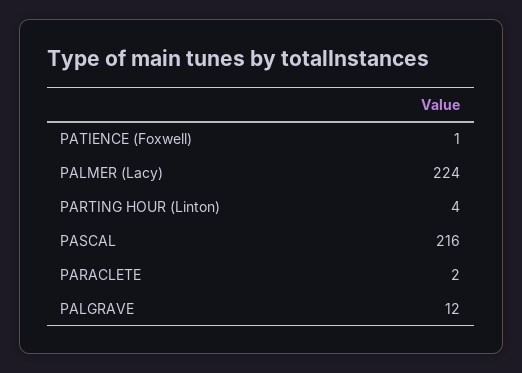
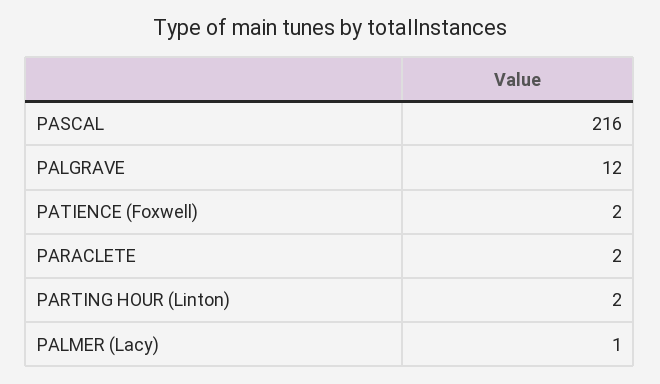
PATIENCE (Foxwell): 1 -> 2
PALMER (Lacy): 224 -> 1
PARTING HOUR (Linton): 4 -> 2

